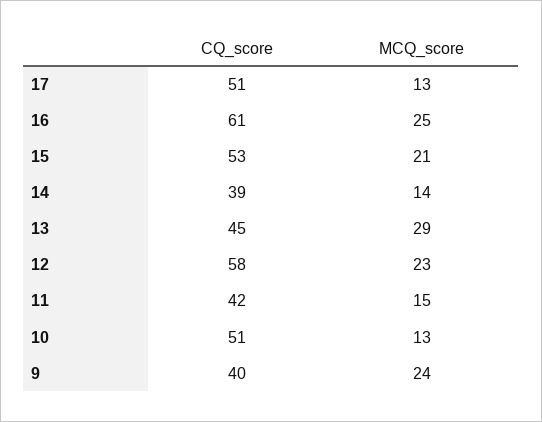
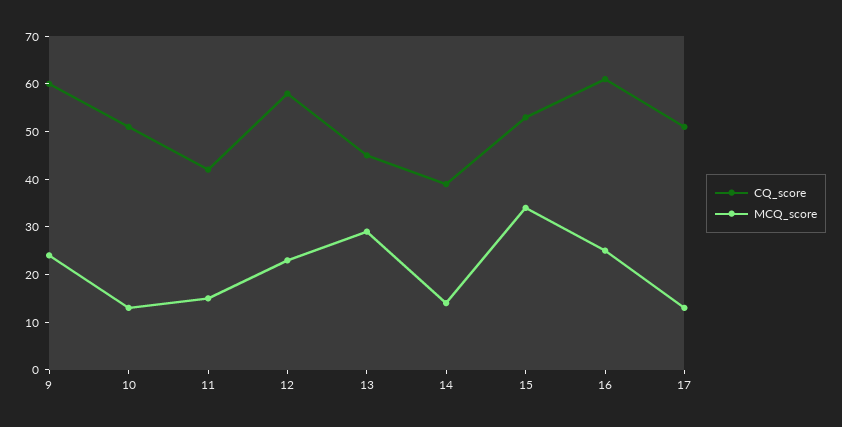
MCQ_score, 15: 21 -> 35
CQ_score, 9: 40 -> 60

